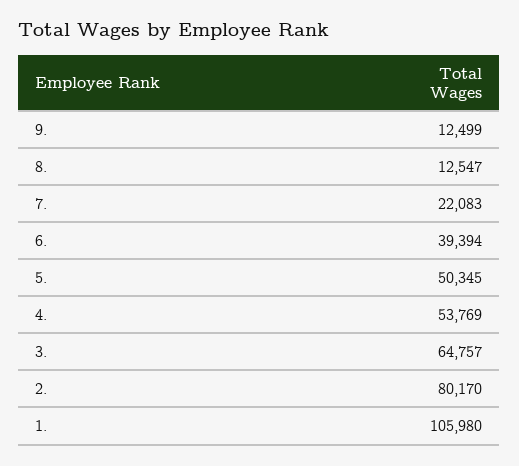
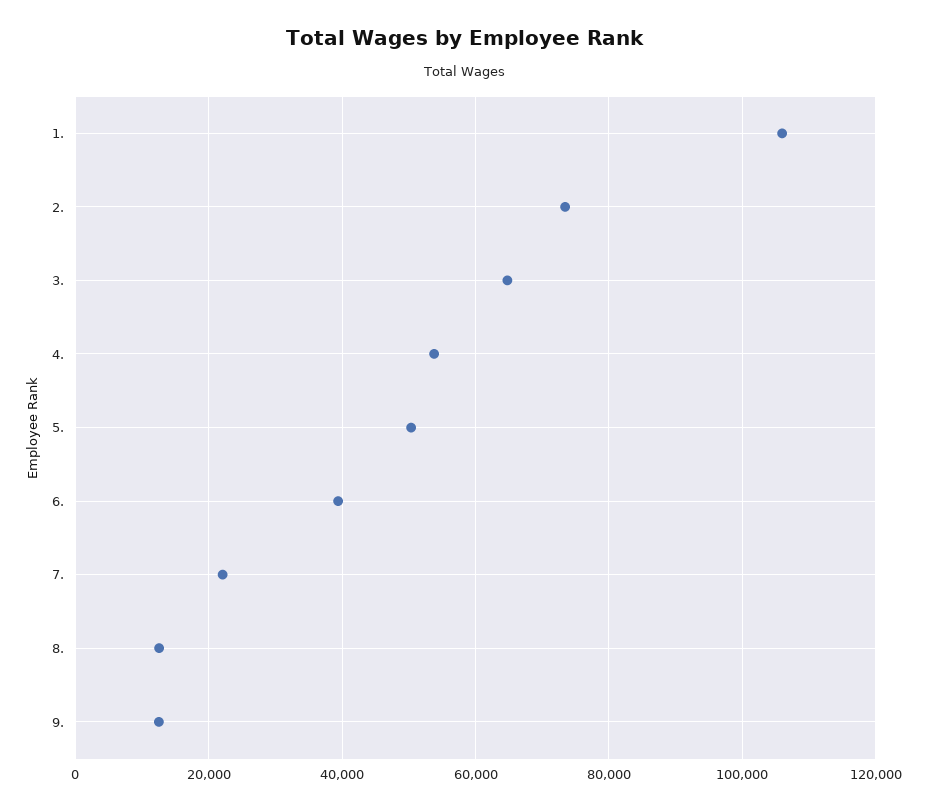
2.: 80170 -> 74000

